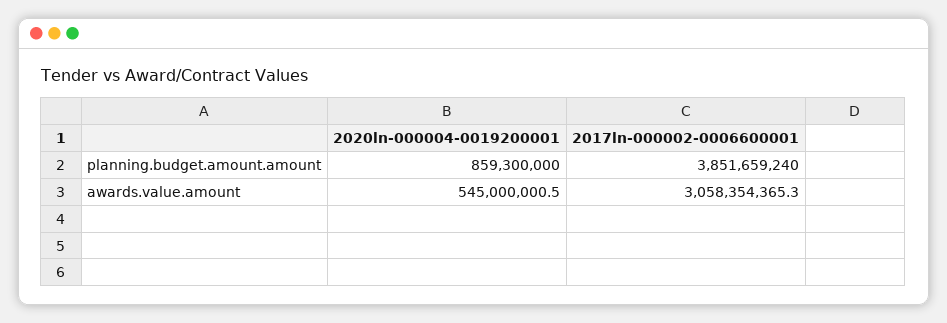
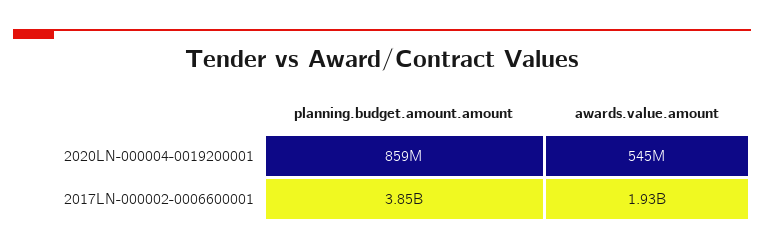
2017ln-000002-0006600001, awards.value.amount: 3058354365.3 -> 1930000000

